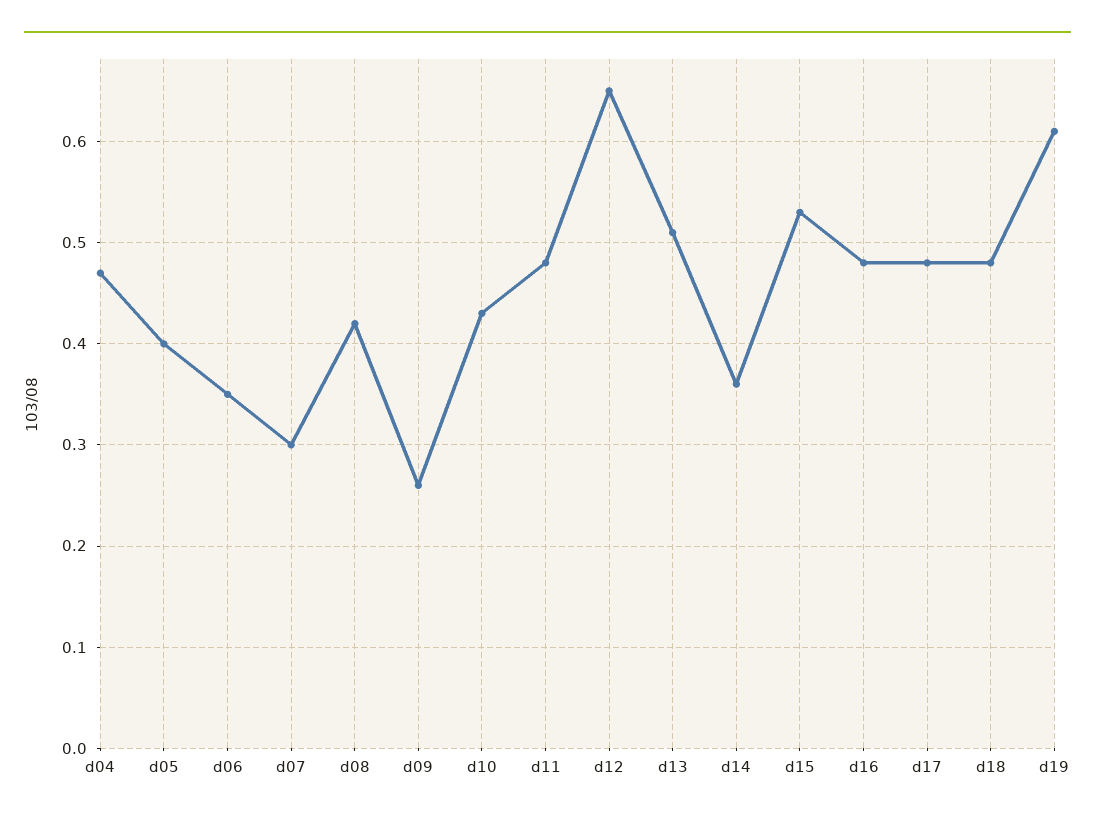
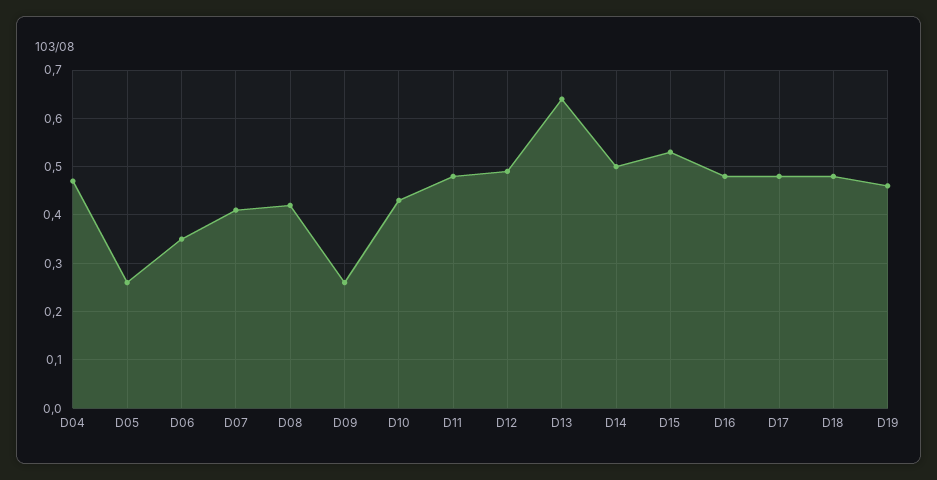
d05: 0.4 -> 0.25
d07: 0.3 -> 0.4
d12: 0.65 -> 0.5
d13: 0.51 -> 0.65
d14: 0.36 -> 0.5
d19: 0.61 -> 0.45

